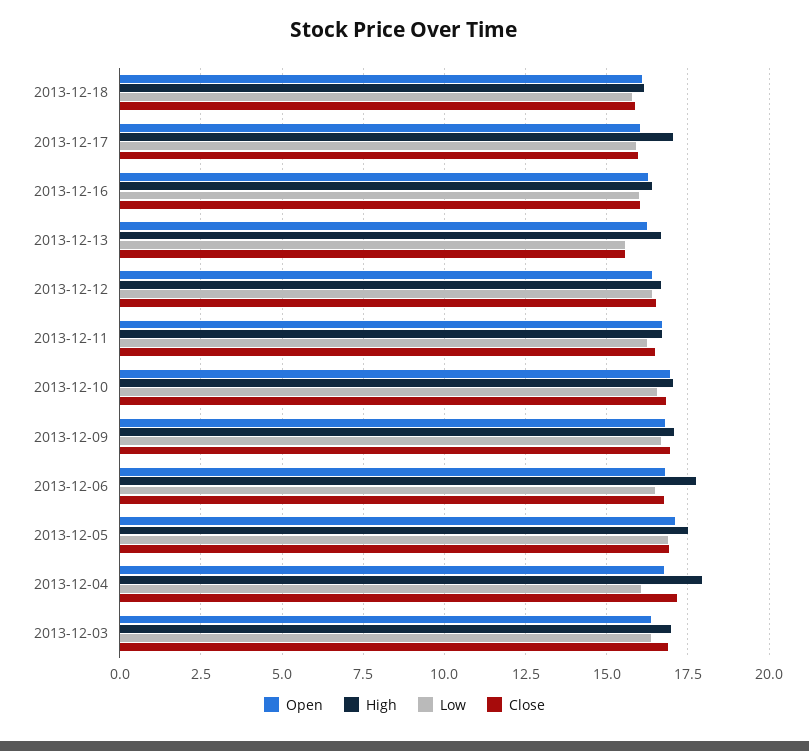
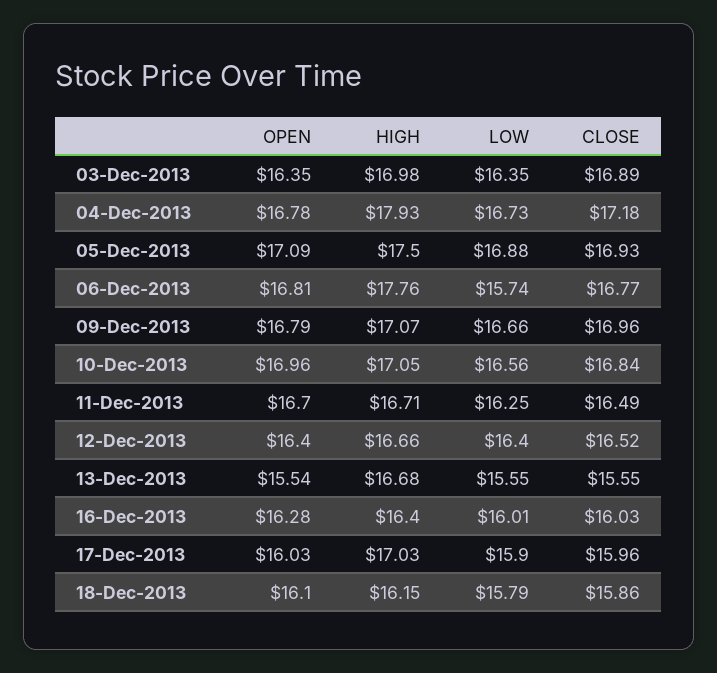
Open, 2013-12-13: 16.25 -> 15.54
Low, 2013-12-06: 16.5 -> 15.74
Low, 2013-12-04: 16 -> 16.73

